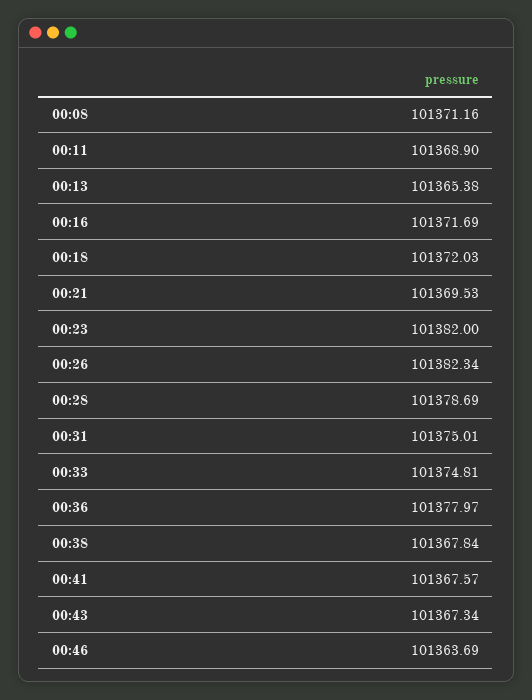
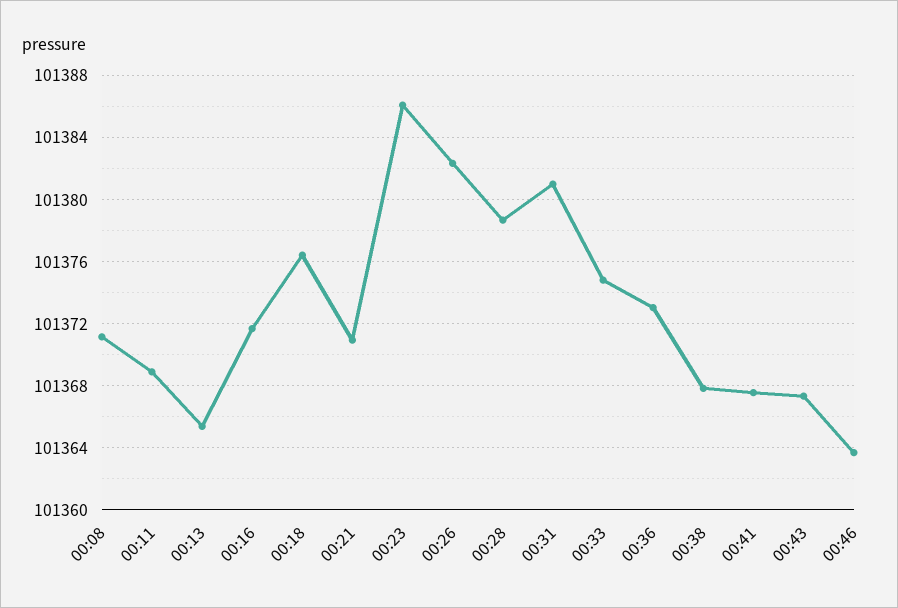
00:18: 101372.03 -> 101376.5
00:21: 101369.53 -> 101371
00:23: 101382 -> 101386
00:31: 101375.01 -> 101381
00:36: 101377.97 -> 101373

